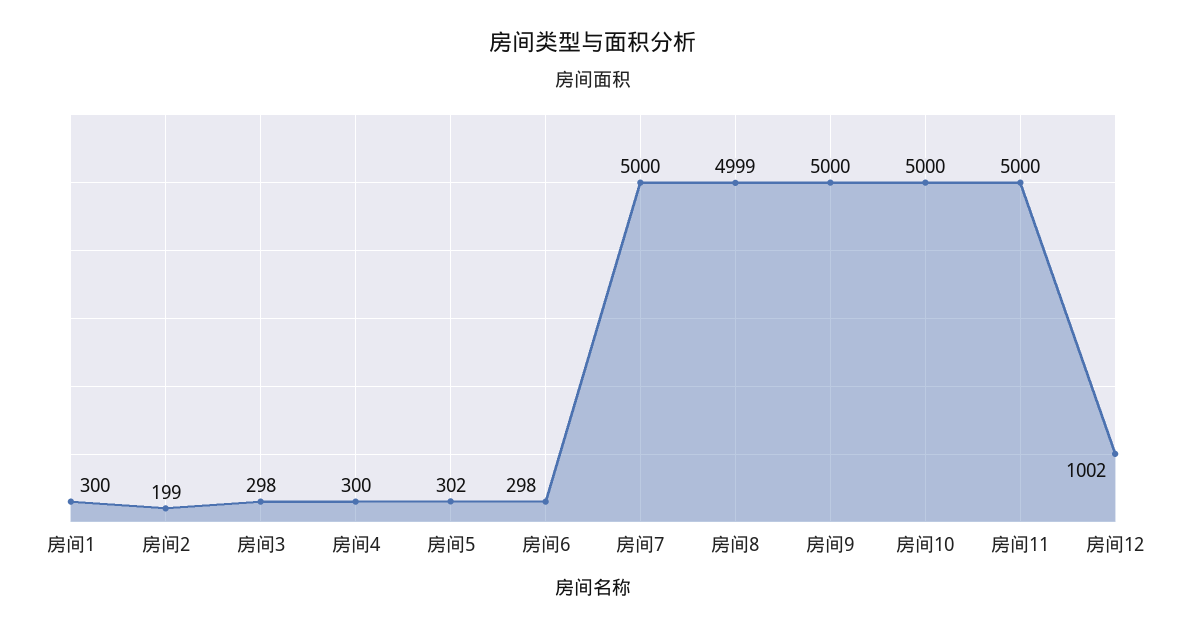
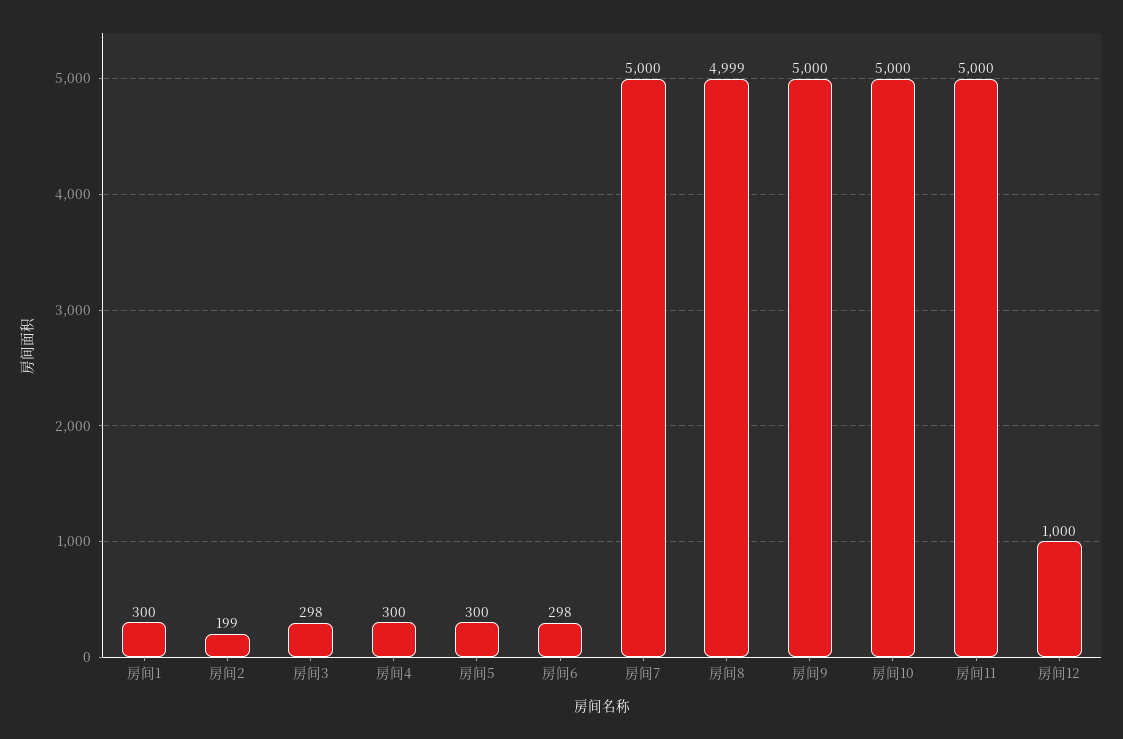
房间5: 302 -> 300
房间12: 1002 -> 1000

